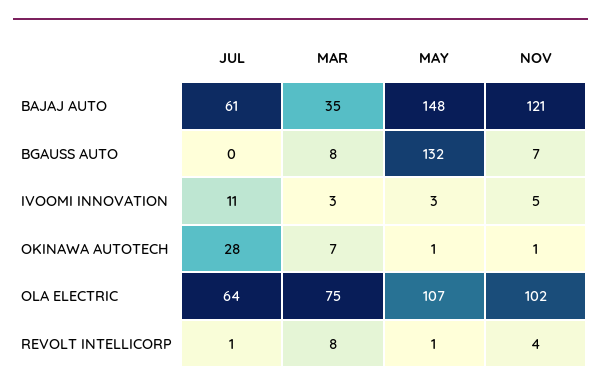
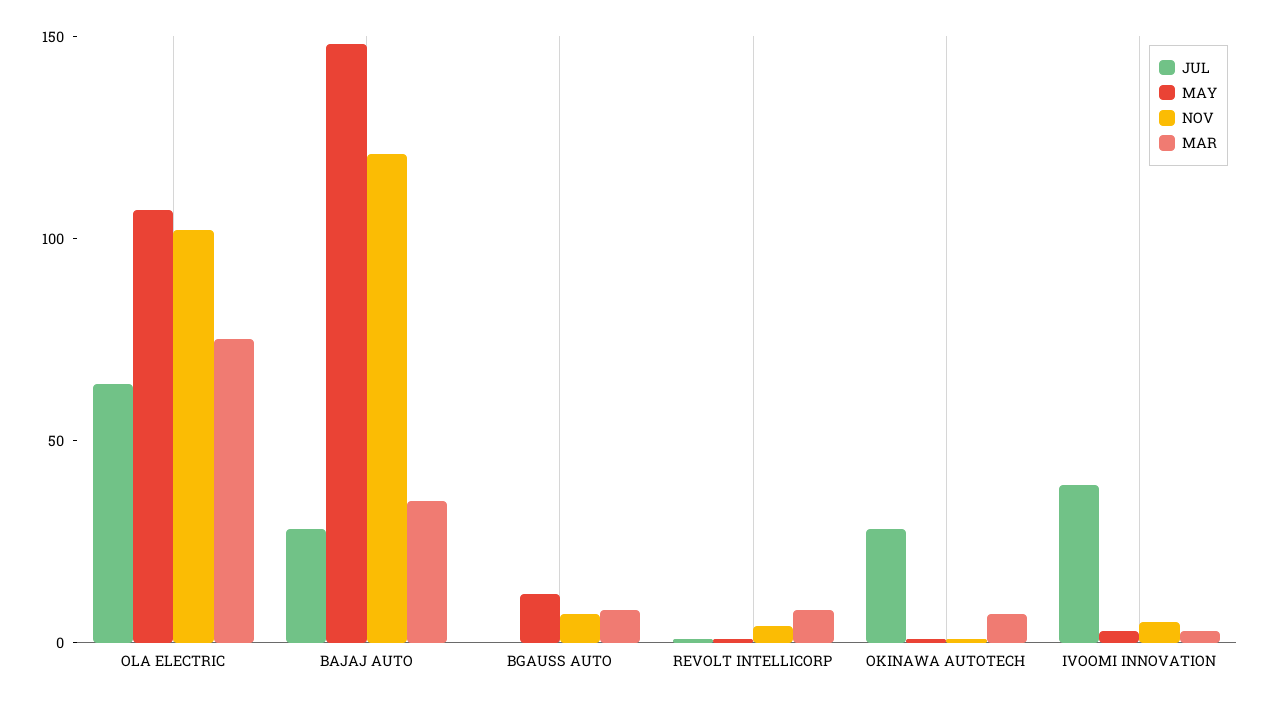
JUL, BAJAJ AUTO: 61 -> 30
MAY, BGAUSS AUTO: 132 -> 10
JUL, IVOOMI INNOVATION: 11 -> 40

